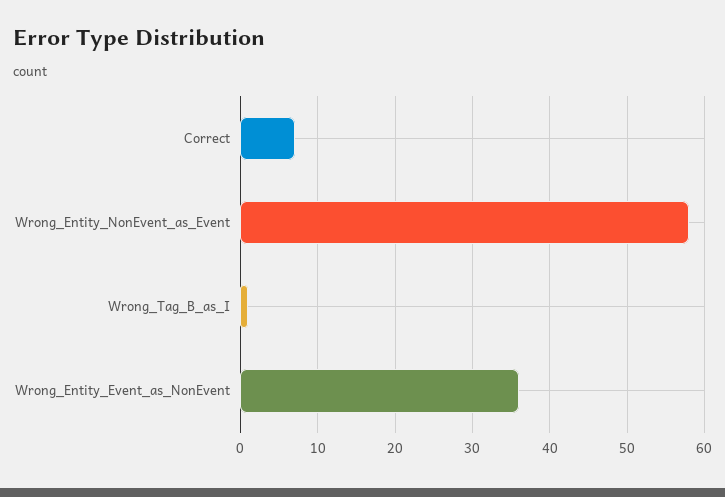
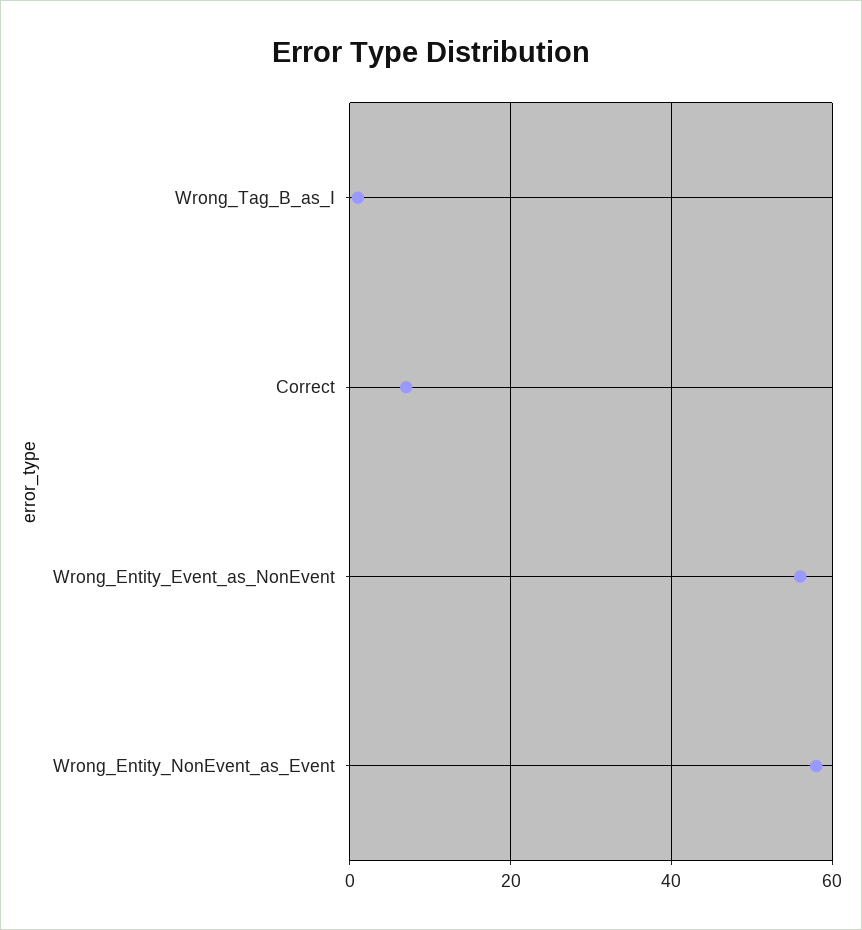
Wrong_Entity_Event_as_NonEvent: 36 -> 55

